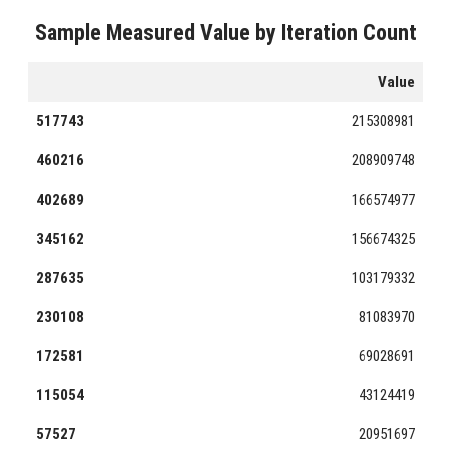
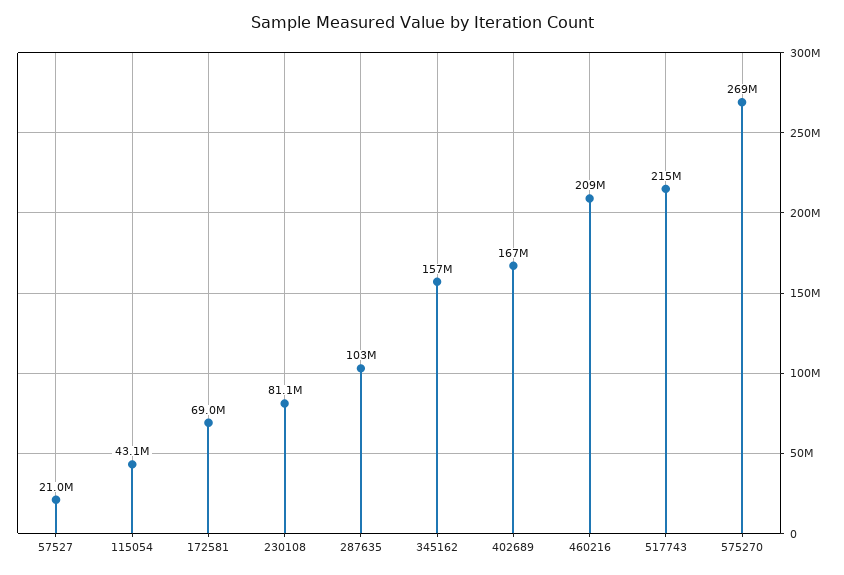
575270: none -> 269000000

